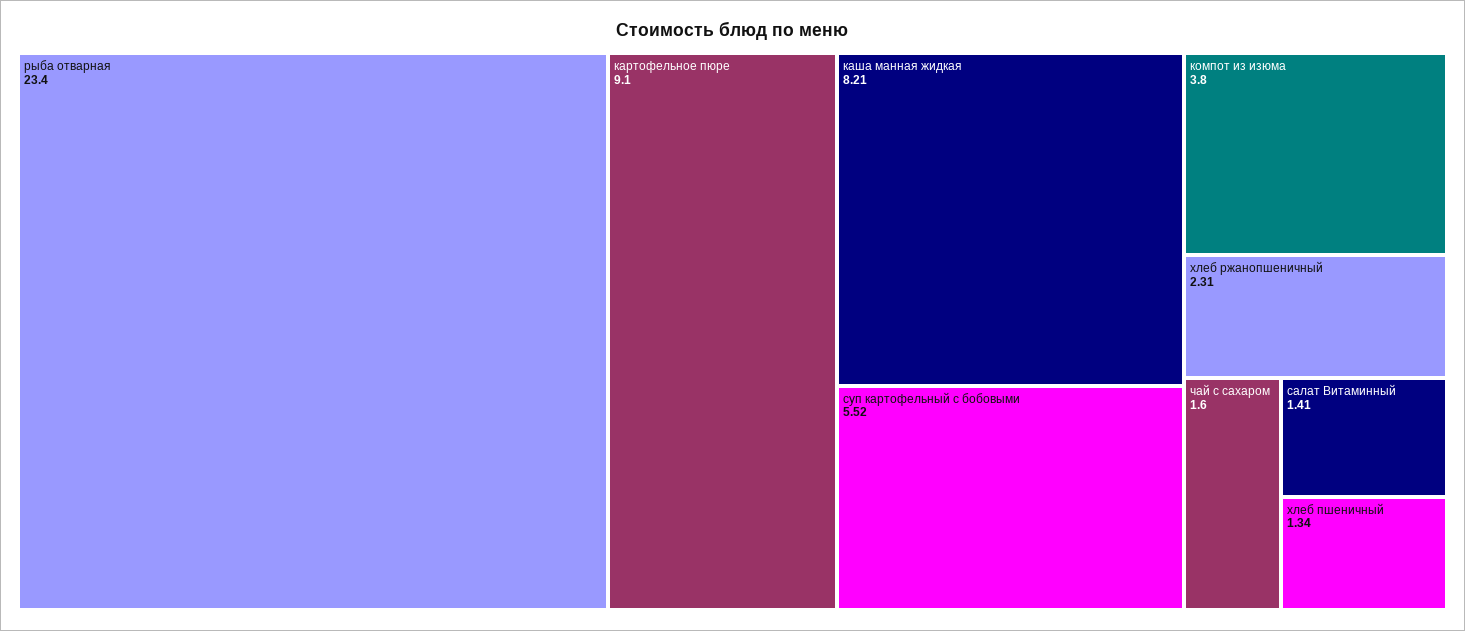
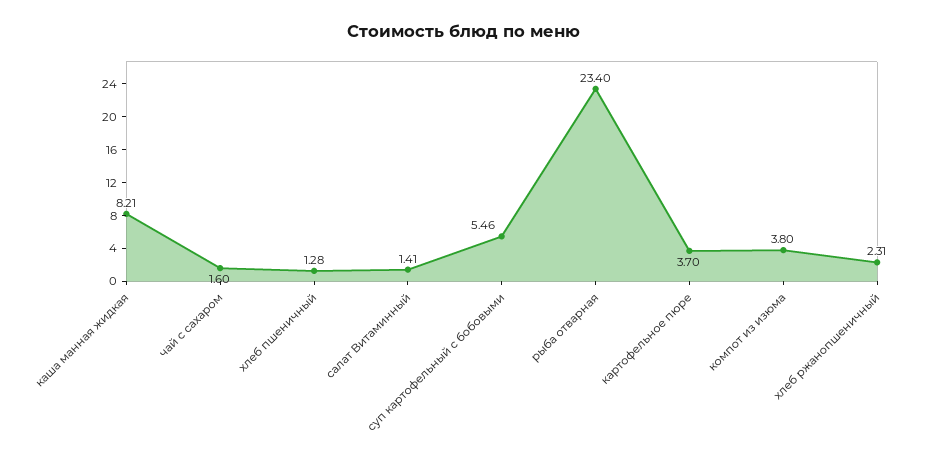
картофельное пюре: 9.1 -> 3.7
суп картофельный с бобовыми: 5.52 -> 5.46
хлеб пшеничный: 1.34 -> 1.28

